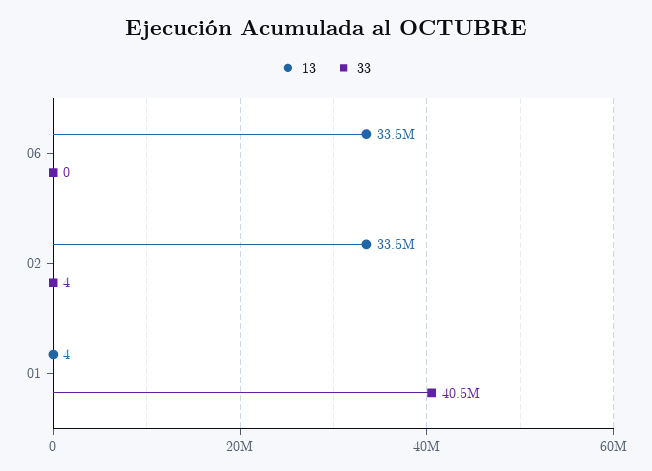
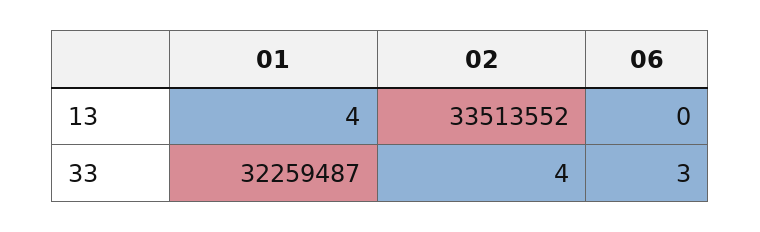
13, 06: 33500000 -> 0
33, 06: 0 -> 3
33, 01: 40500000 -> 32259487

